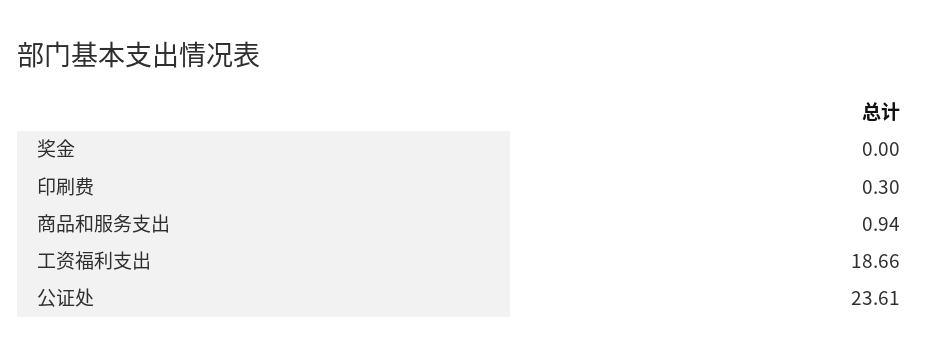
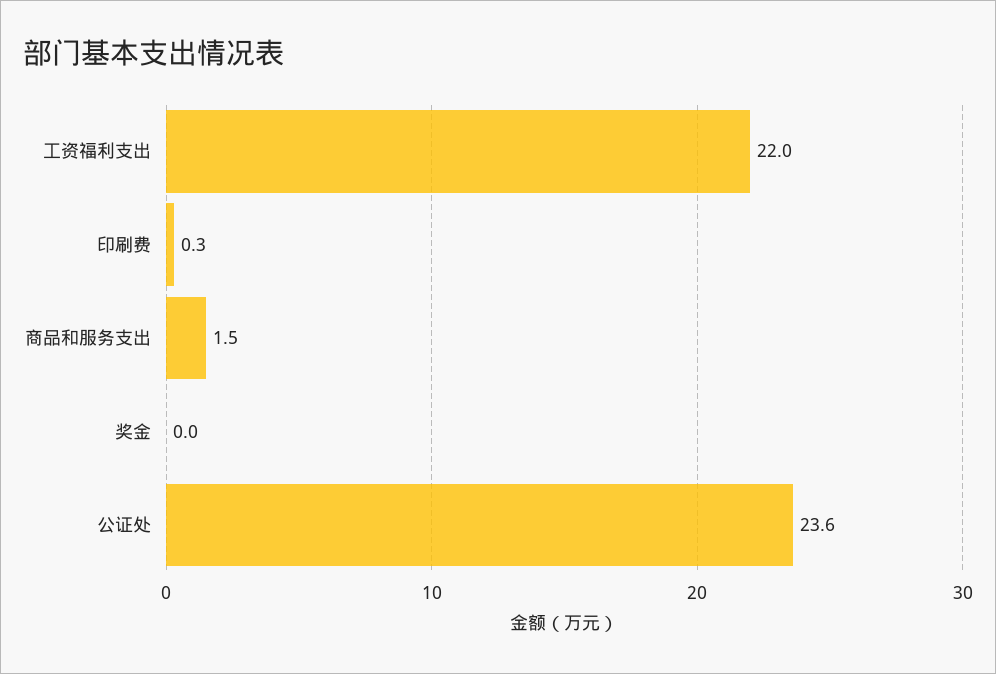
商品和服务支出: 0.94 -> 1.5
工资福利支出: 18.66 -> 22

